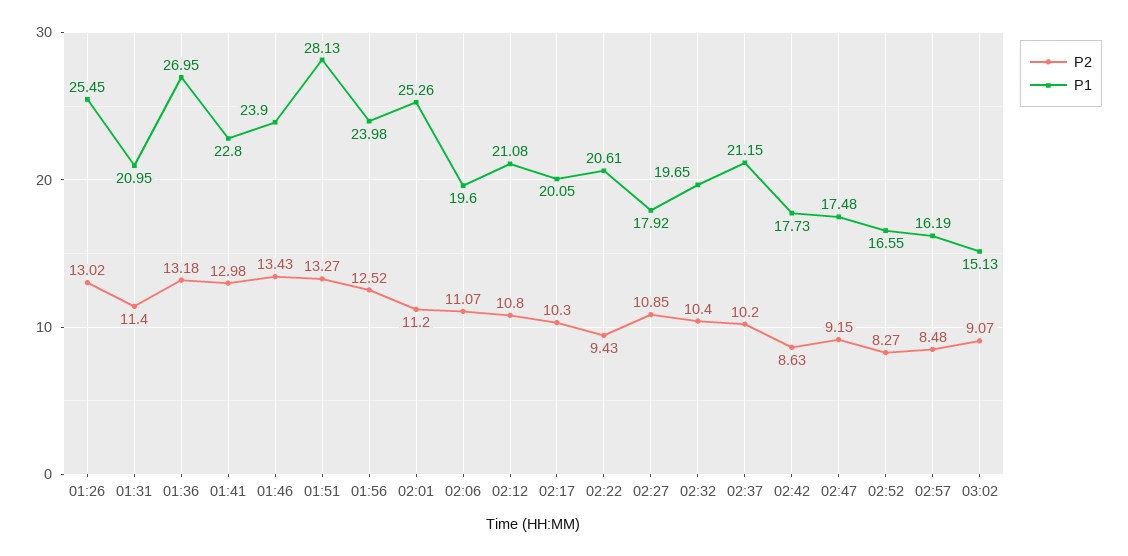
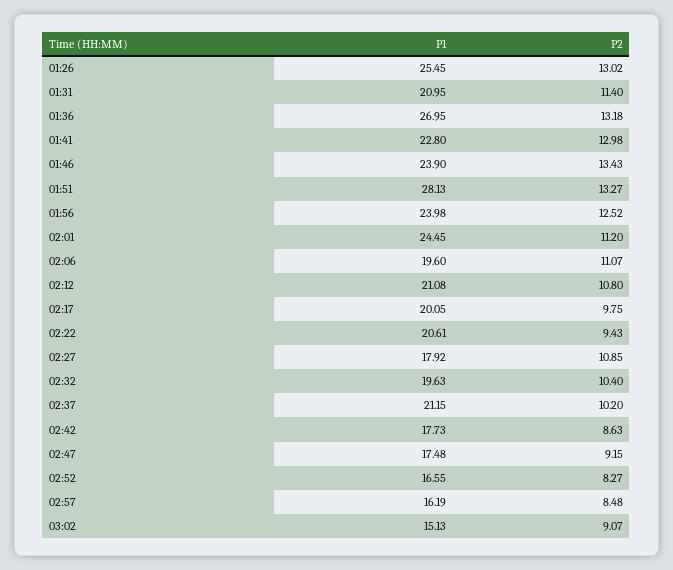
P1, 02:01: 25.26 -> 24.45
P2, 02:17: 10.3 -> 9.75
P1, 02:32: 19.65 -> 19.63

